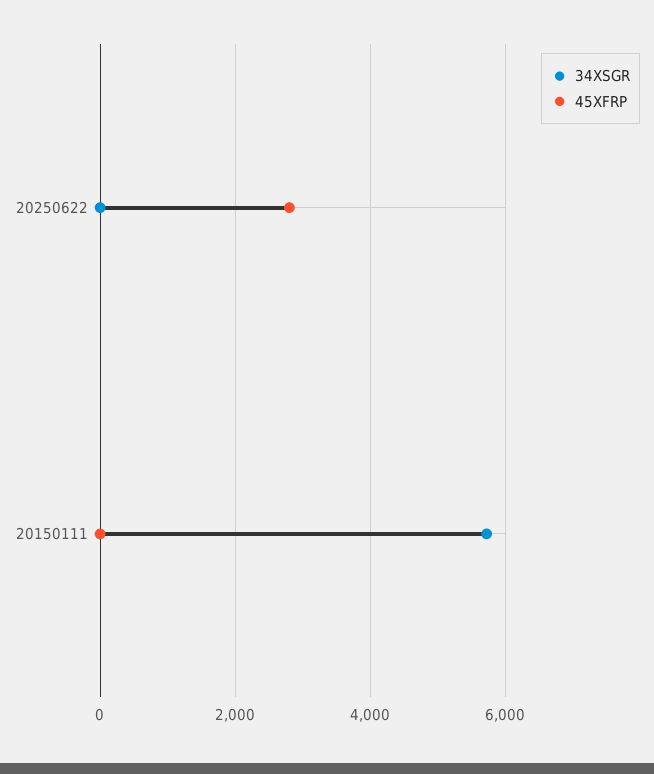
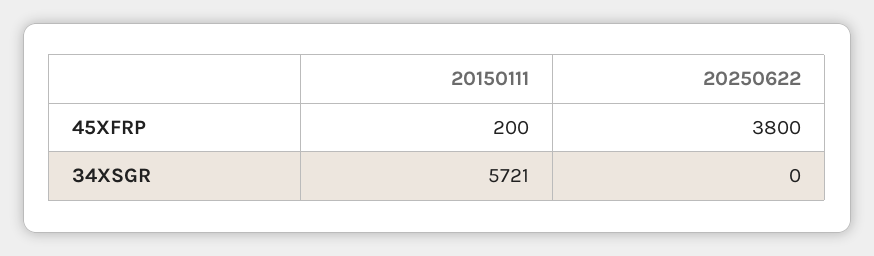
45XFRP, 20250622: 2800 -> 3800
45XFRP, 20150111: 0 -> 200

